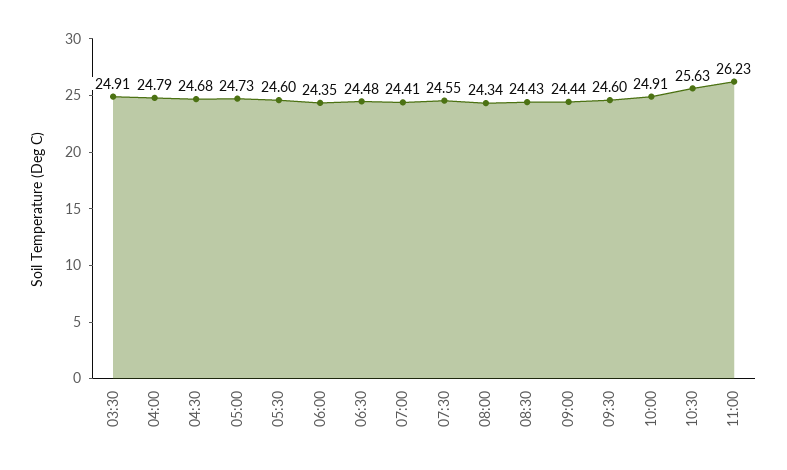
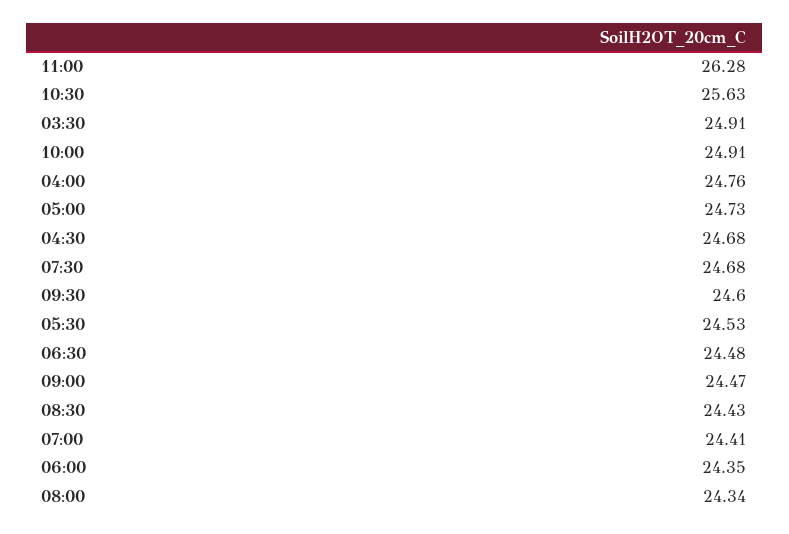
04:00: 24.79 -> 24.76
05:30: 24.6 -> 24.53
07:30: 24.55 -> 24.68
09:00: 24.44 -> 24.47
11:00: 26.23 -> 26.28

